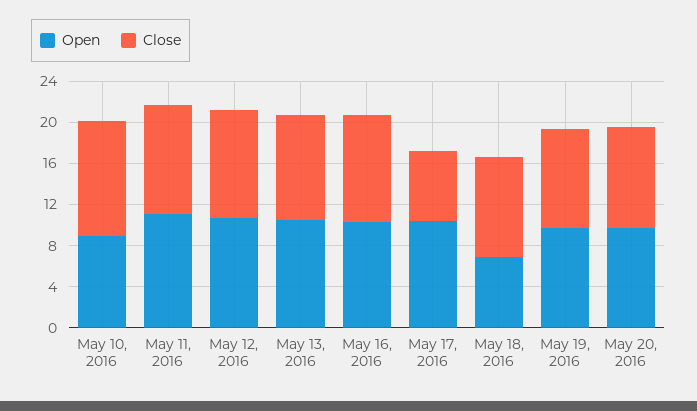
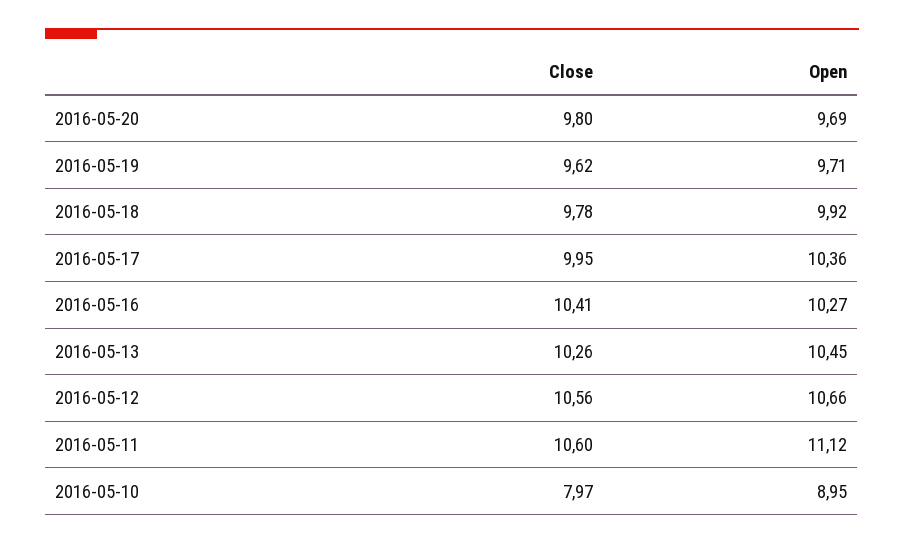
Close, May 10, 2016: 11 -> 7.97
Close, May 17, 2016: 7 -> 9.95
Open, May 18, 2016: 7 -> 9.92

